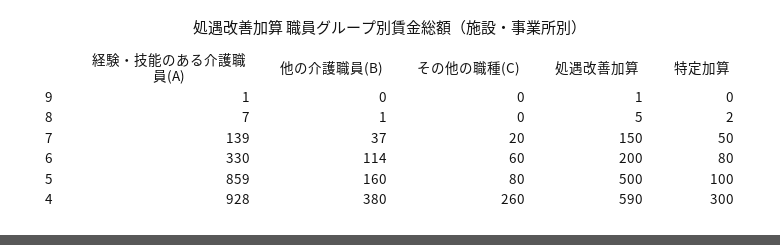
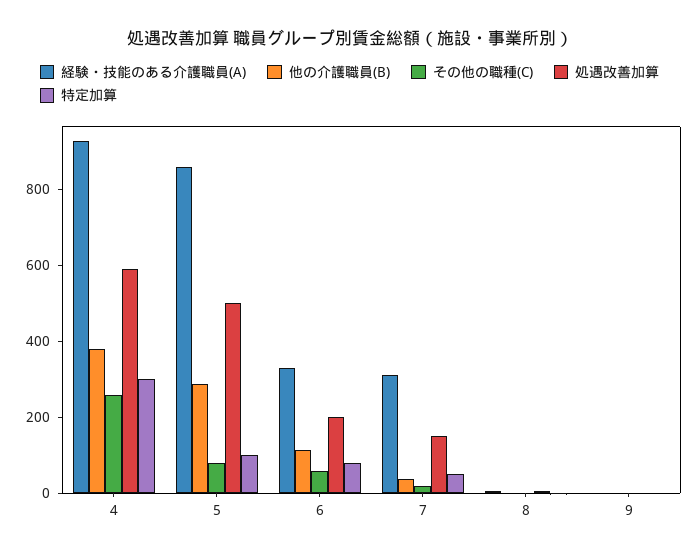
経験・技能のある介護職員(A), 7: 139 -> 300
他の介護職員(B), 5: 160 -> 300

